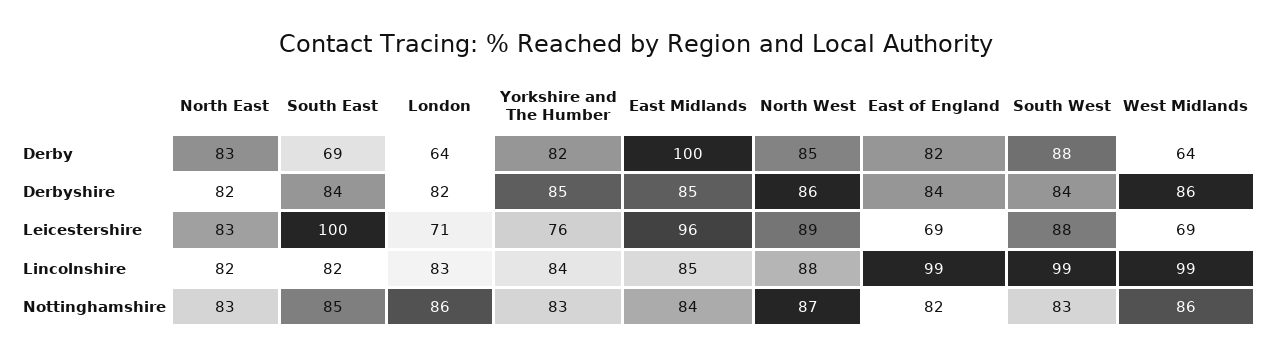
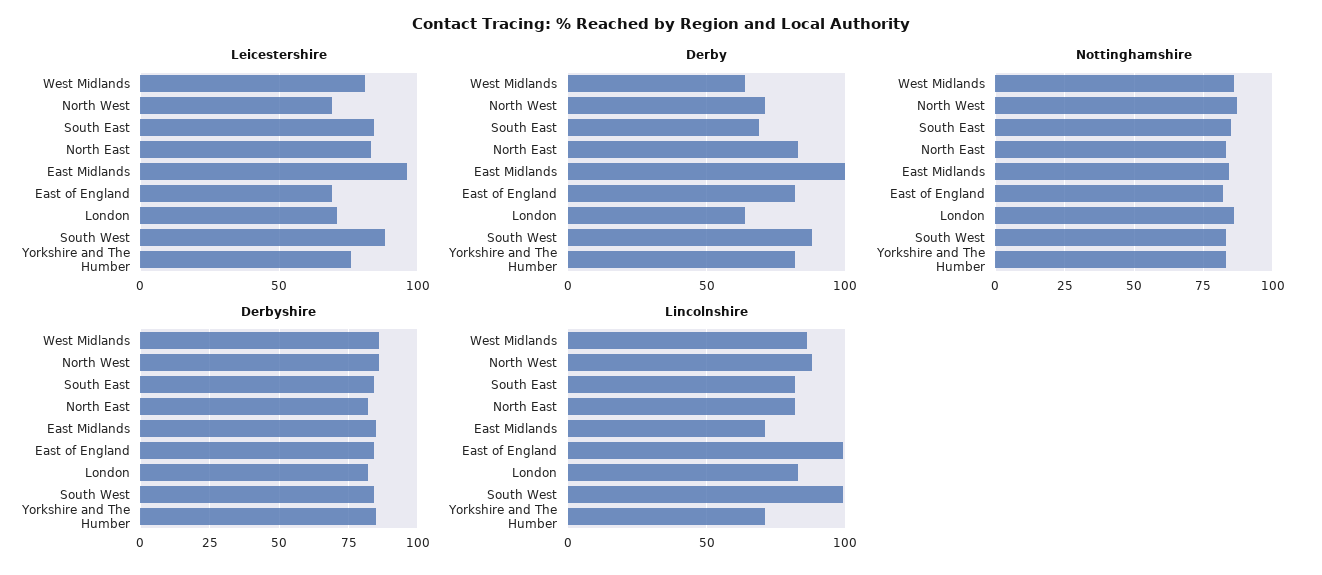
Derby, North West: 85 -> 70
Leicestershire, South East: 100 -> 85
Leicestershire, North West: 89 -> 70
Leicestershire, West Midlands: 69 -> 80
Lincolnshire, Yorkshire and The Humber: 84 -> 70
Lincolnshire, East Midlands: 85 -> 70
Lincolnshire, West Midlands: 99 -> 85

